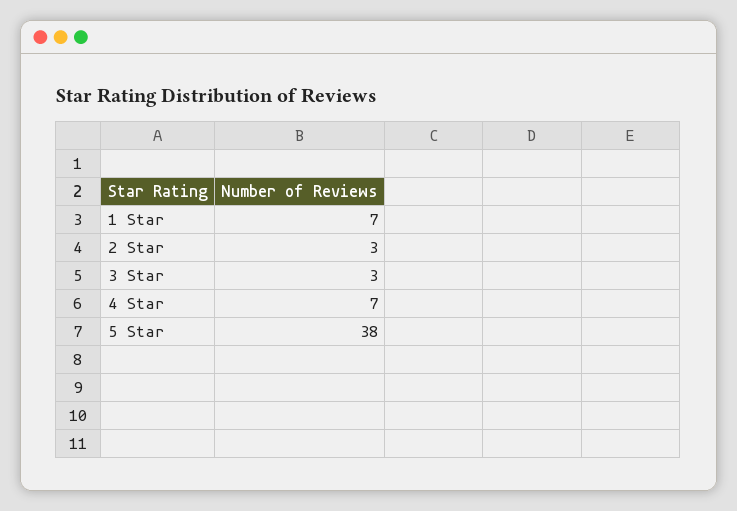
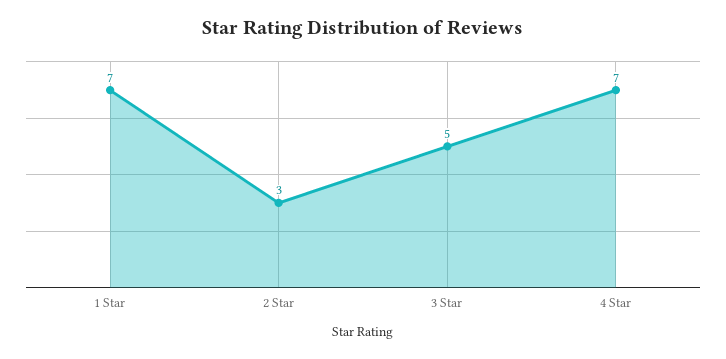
3 Star: 3 -> 5
5 Star: 38 -> none

